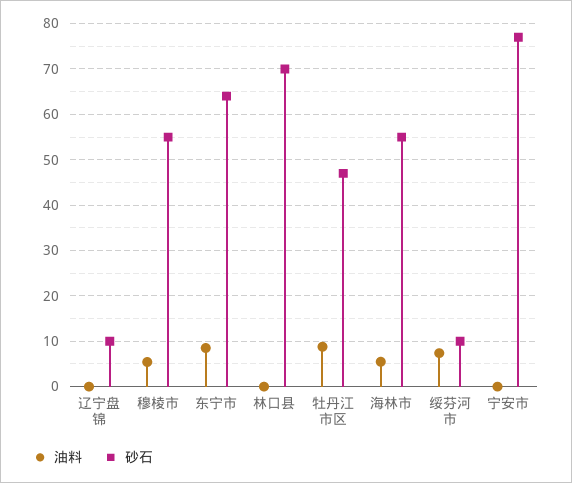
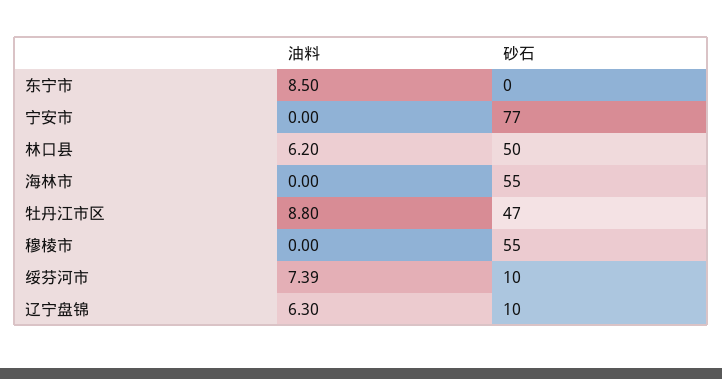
油料, 辽宁盘锦: 0 -> 6.3
油料, 穆棱市: 6 -> 0
砂石, 东宁市: 64 -> 0
油料, 林口县: 0 -> 6.2
砂石, 林口县: 70 -> 50
油料, 海林市: 6 -> 0

